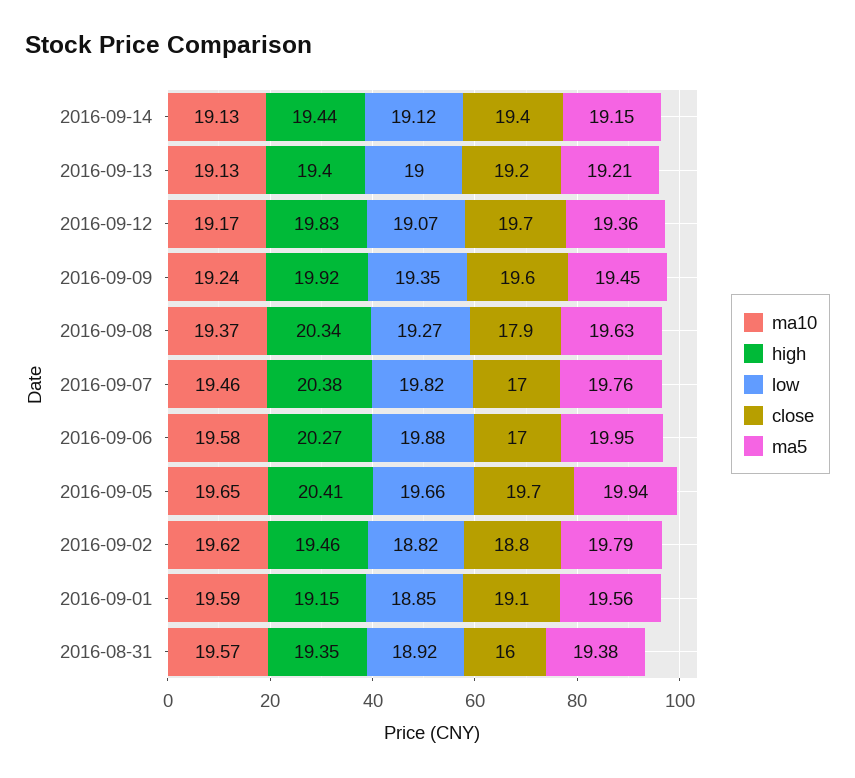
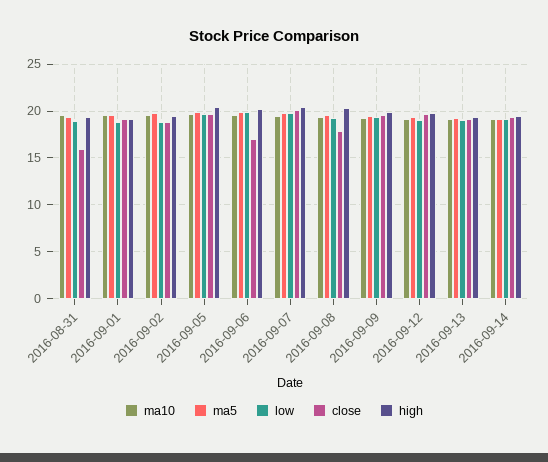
close, 2016-09-07: 17 -> 20

